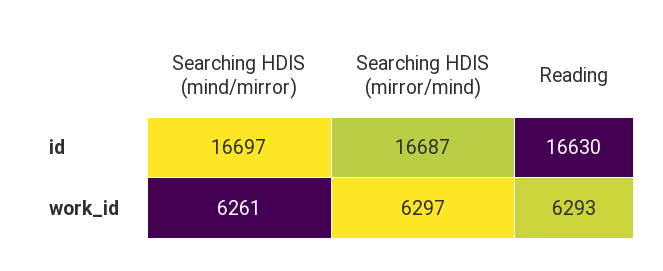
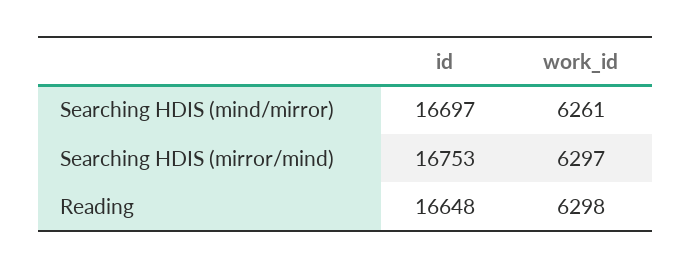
Searching HDIS (mirror/mind), id: 16687 -> 16753
Reading, id: 16630 -> 16648
Reading, work_id: 6293 -> 6298

